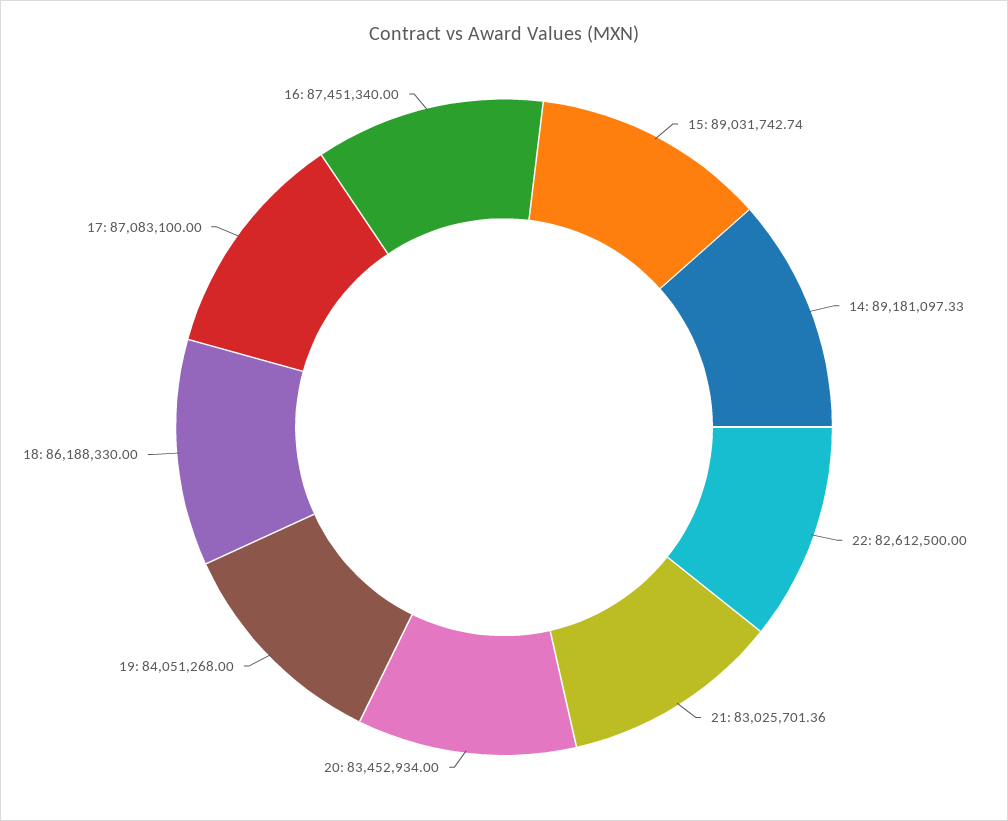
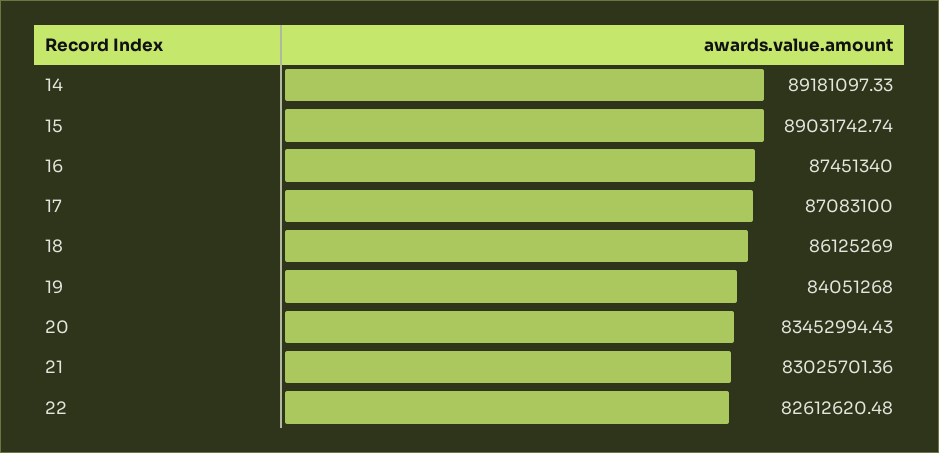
22: 82612500 -> 82612620.48
20: 83452934 -> 83452994.43
18: 86188330 -> 86125269

